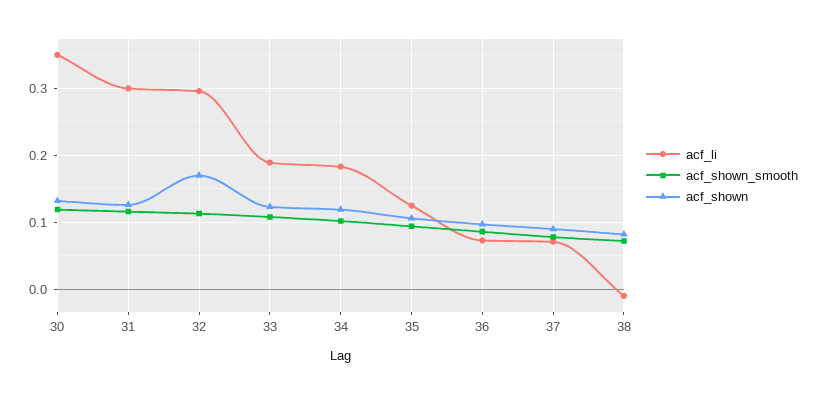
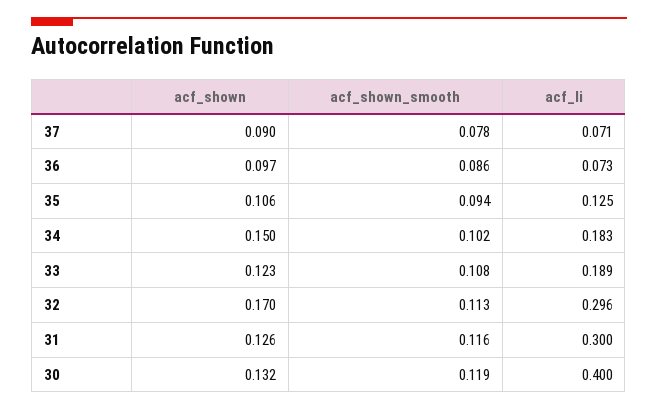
acf_li, 30: 0.35 -> 0.4
acf_shown, 34: 0.12 -> 0.15
acf_li, 38: -0.01 -> none
acf_shown_smooth, 38: 0.07 -> none
acf_shown, 38: 0.08 -> none

